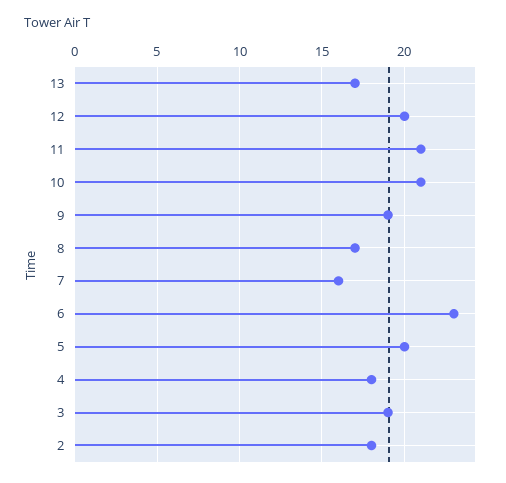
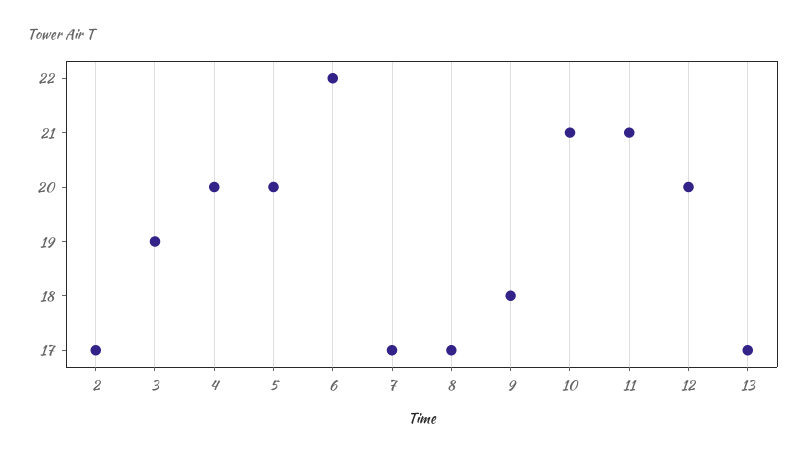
9: 19 -> 18
7: 16 -> 17
6: 23 -> 22
4: 18 -> 20
2: 18 -> 17

